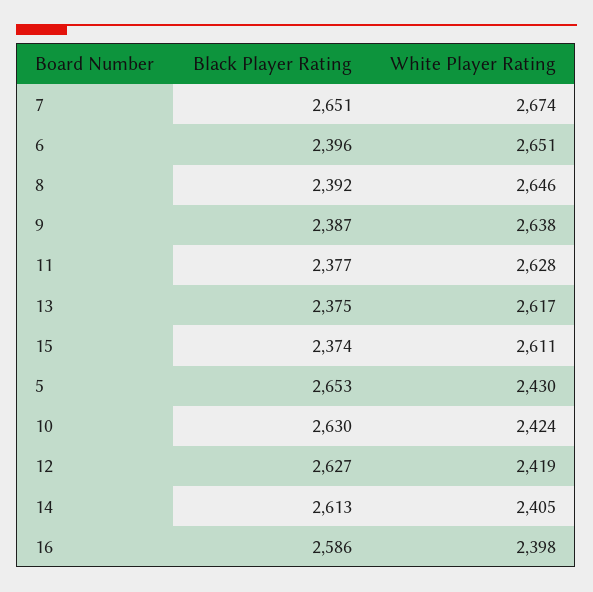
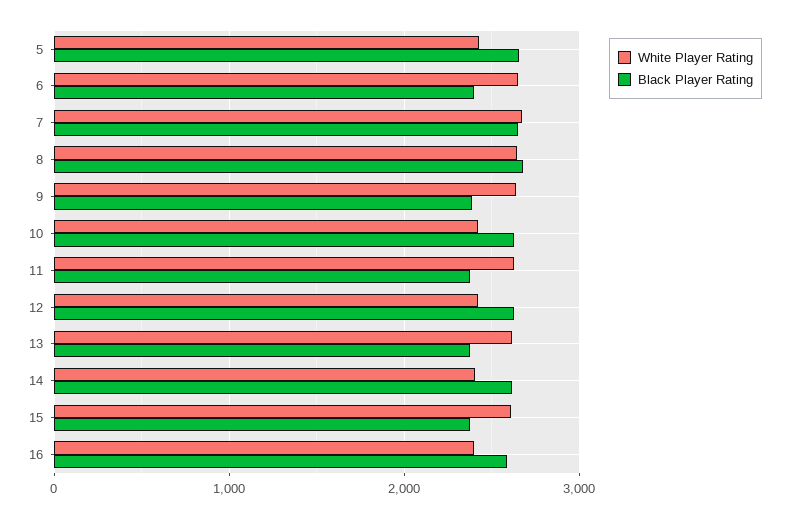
Black Player Rating, 8: 2392 -> 2700

